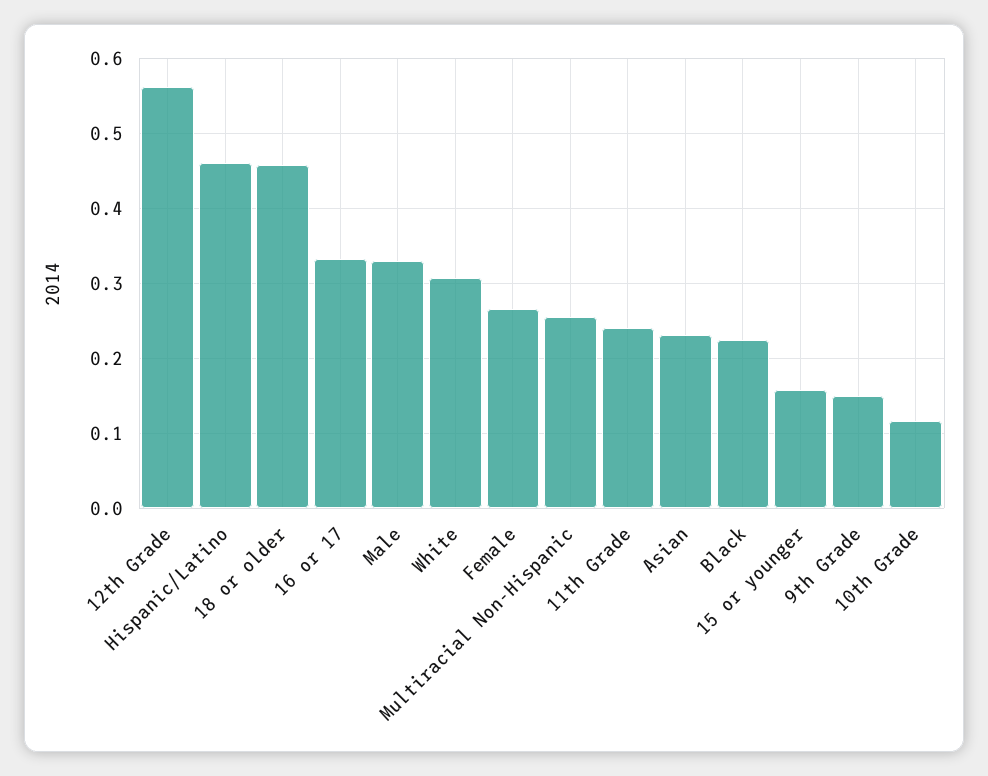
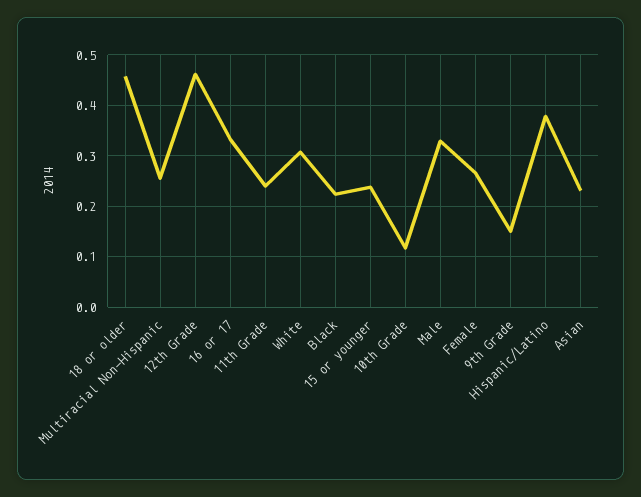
12th Grade: 0.56 -> 0.46
Hispanic/Latino: 0.46 -> 0.38
15 or younger: 0.16 -> 0.24

